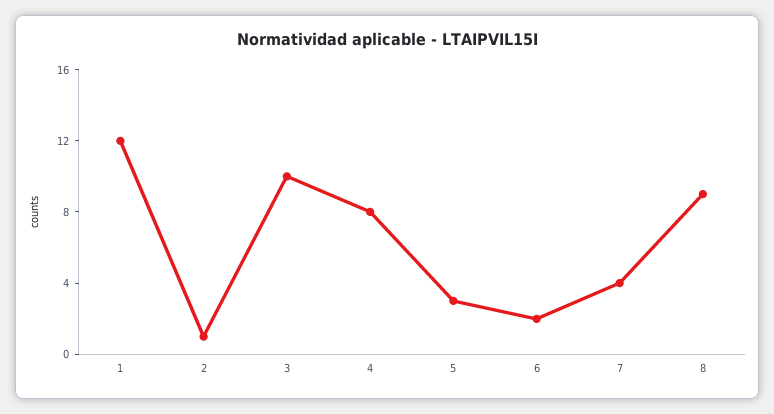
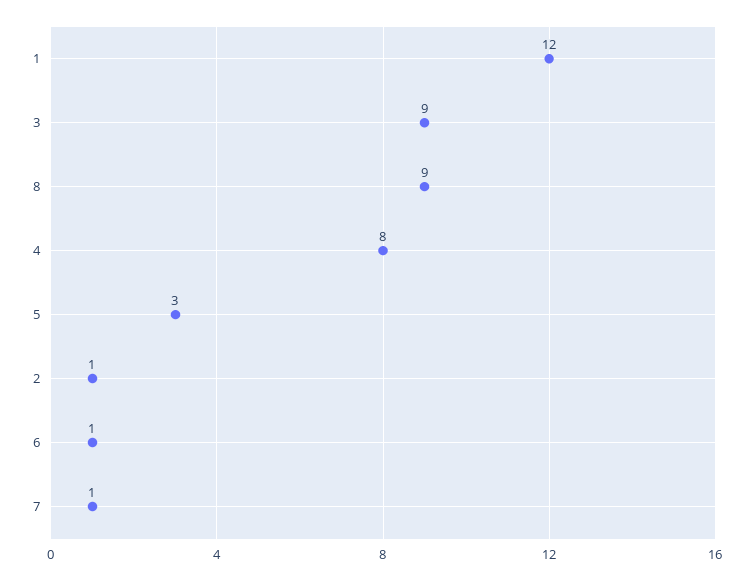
3: 10 -> 9
6: 2 -> 1
7: 4 -> 1

